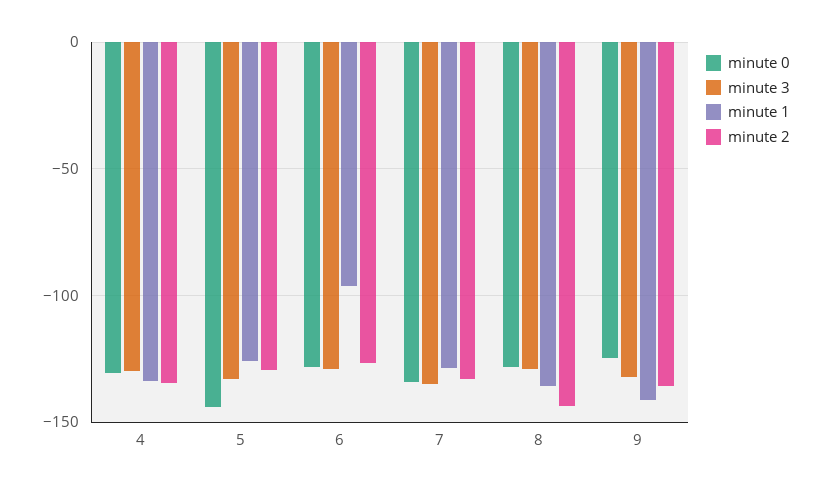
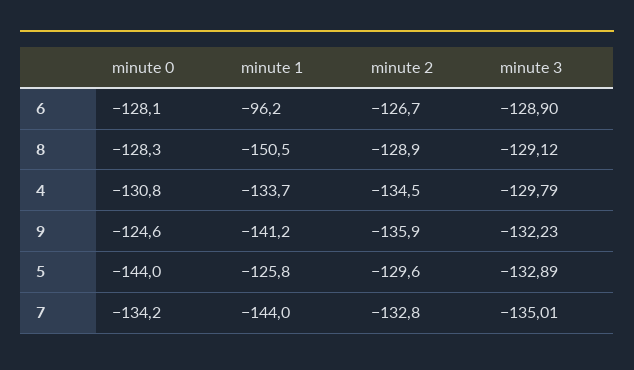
minute 1, 7: -130 -> -144
minute 1, 8: -135 -> -150.5
minute 2, 8: -145 -> -128.9

